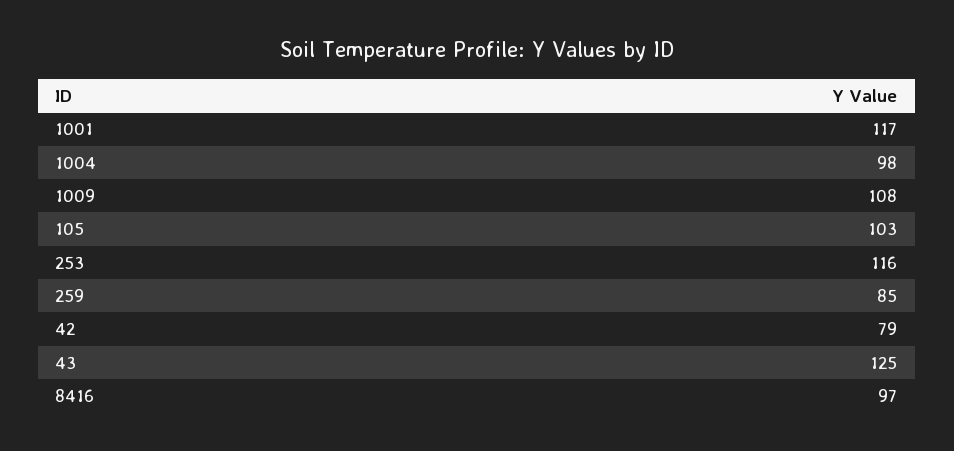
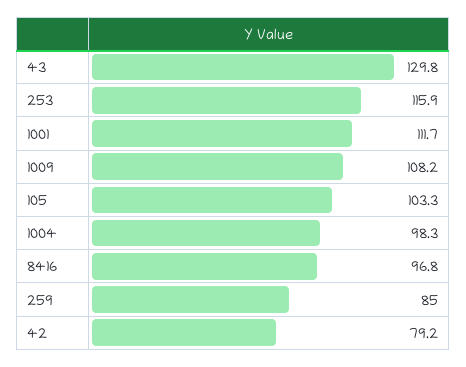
1001: 117 -> 111.7
43: 125 -> 129.8

